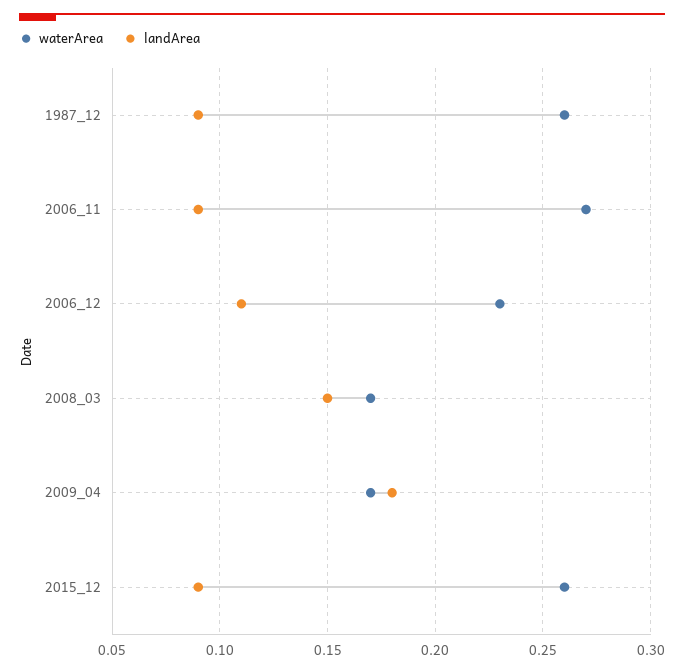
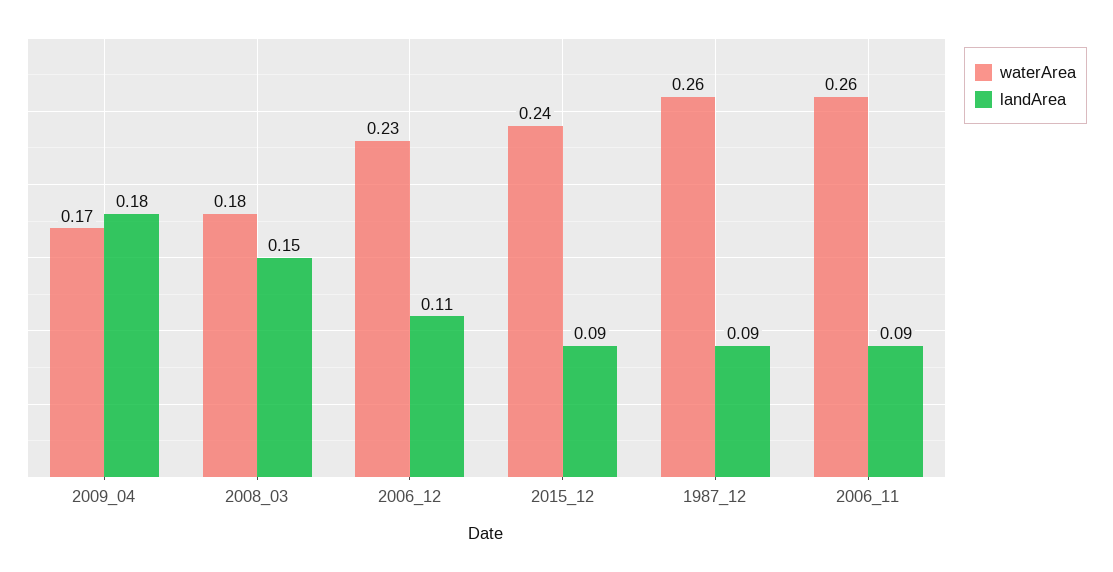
waterArea, 2006_11: 0.27 -> 0.26
waterArea, 2008_03: 0.17 -> 0.18
waterArea, 2015_12: 0.26 -> 0.24

